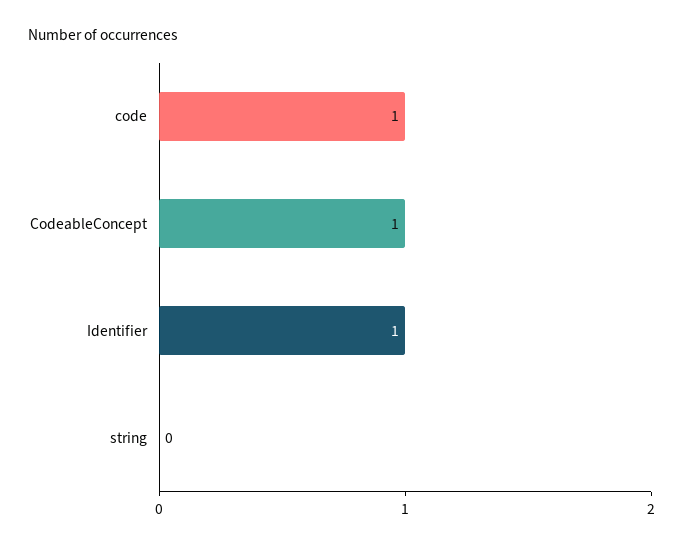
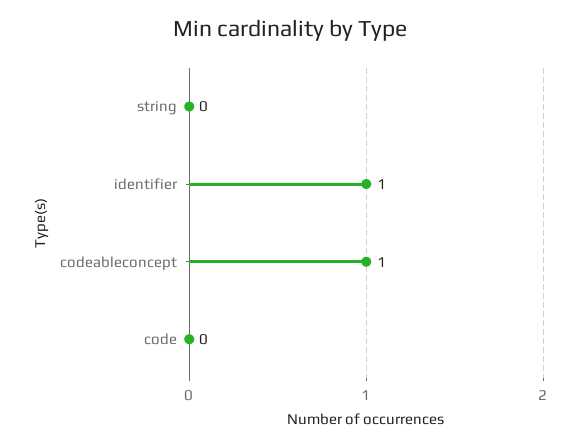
code: 1 -> 0

